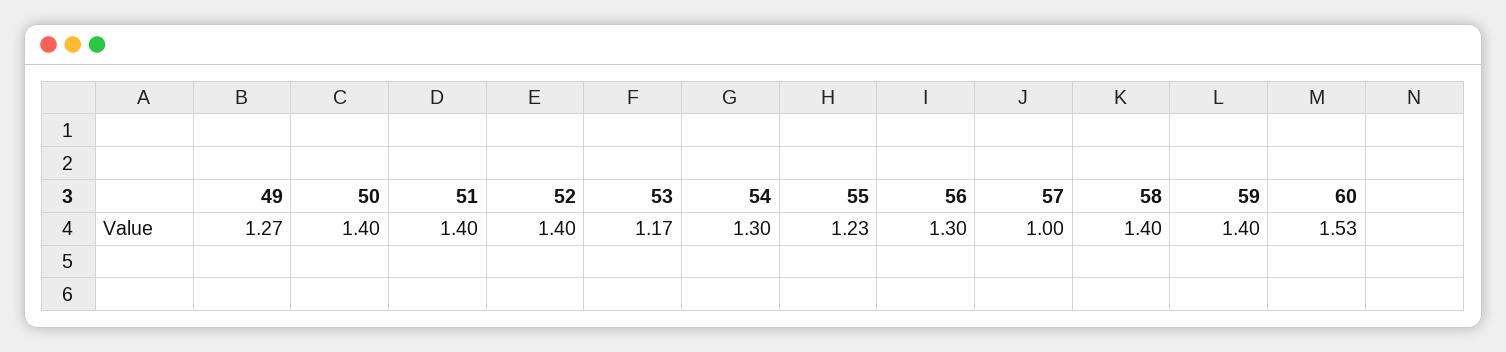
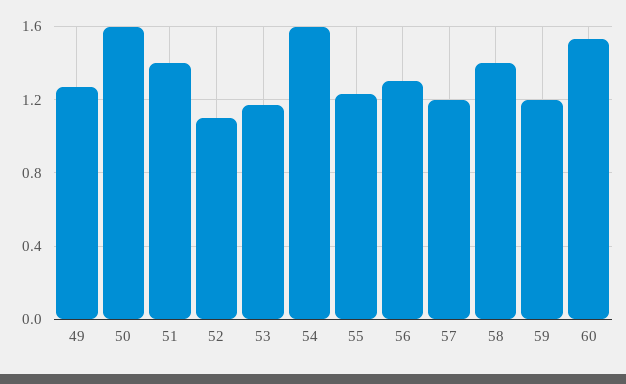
50: 1.4 -> 1.6
52: 1.4 -> 1.1
54: 1.3 -> 1.6
57: 1 -> 1.2
59: 1.4 -> 1.2

